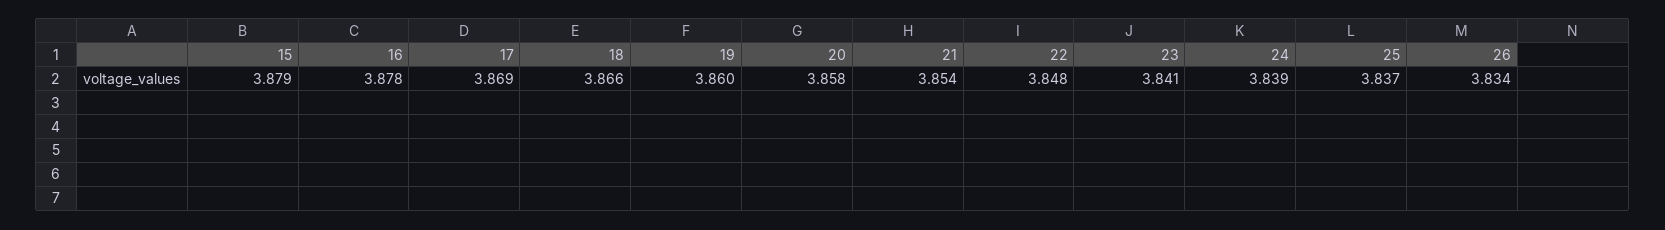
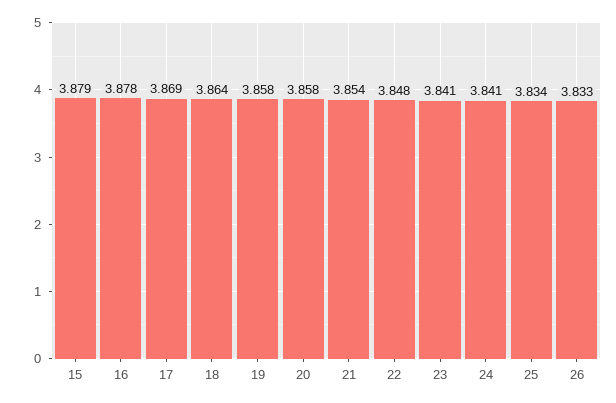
18: 3.866 -> 3.864
19: 3.86 -> 3.858
24: 3.839 -> 3.841
25: 3.837 -> 3.834
26: 3.834 -> 3.833

